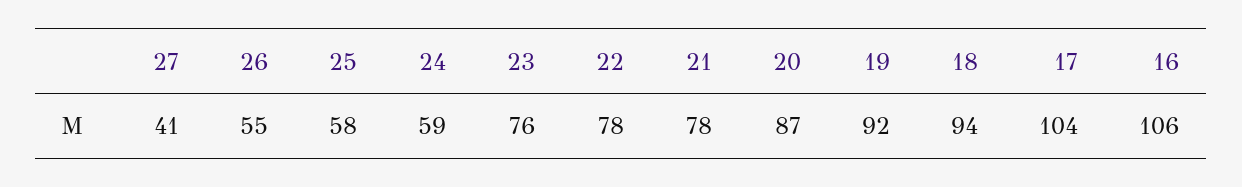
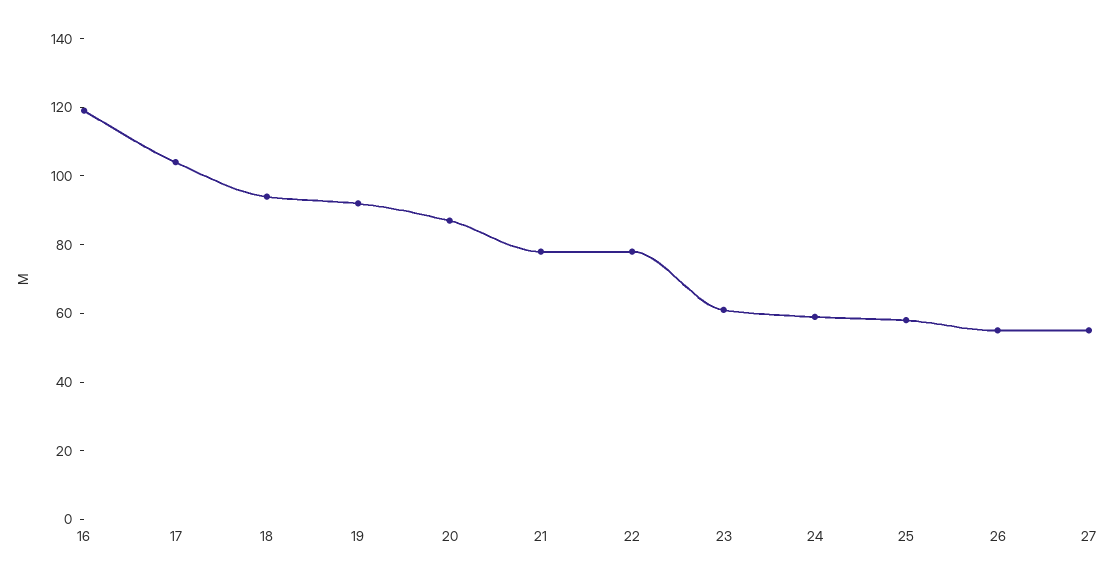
27: 41 -> 55
23: 76 -> 60
16: 106 -> 120

